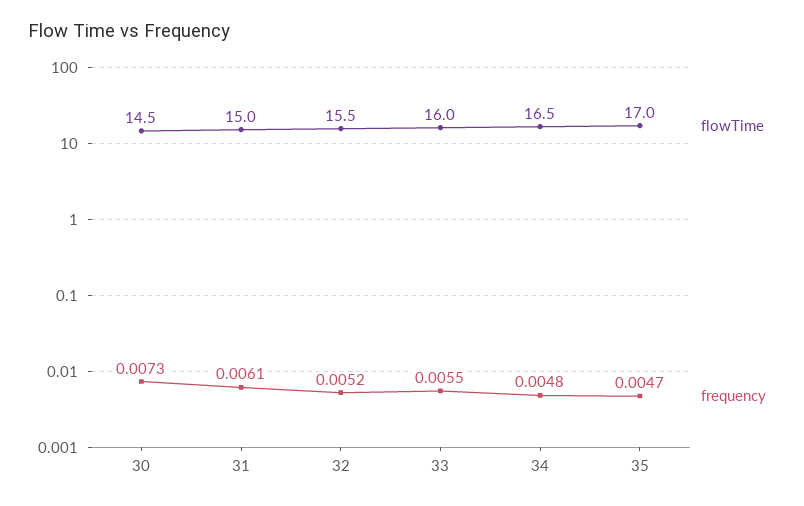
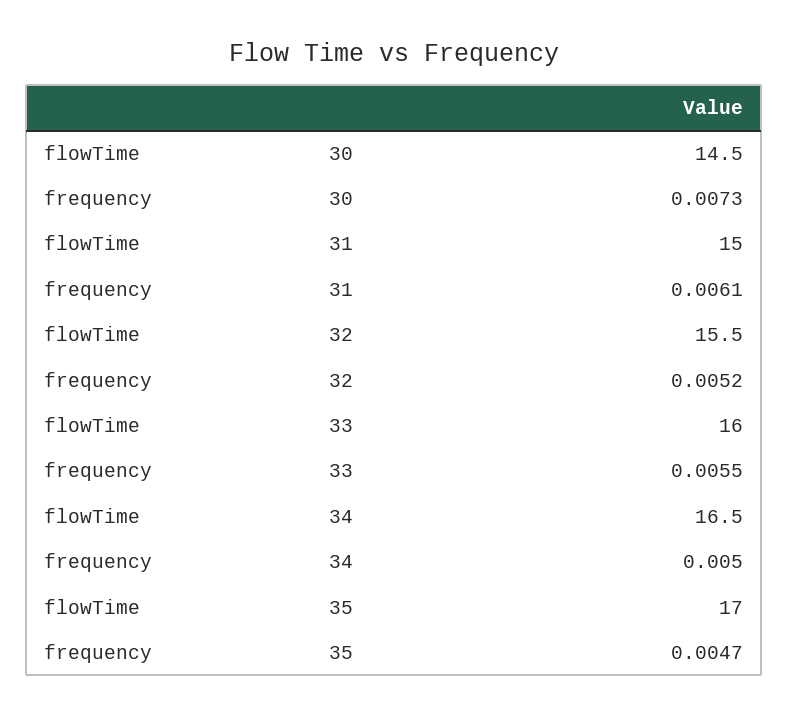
frequency, 34: 0.0048 -> 0.005

